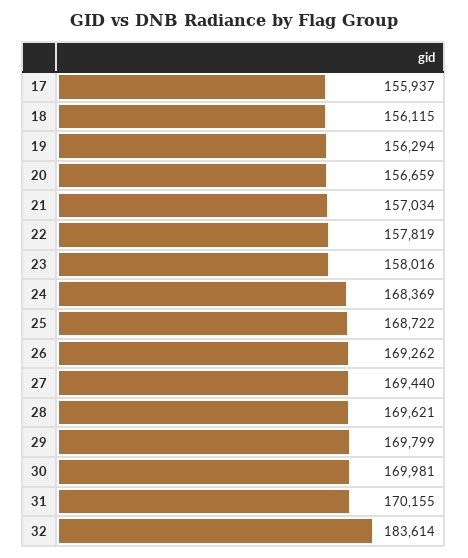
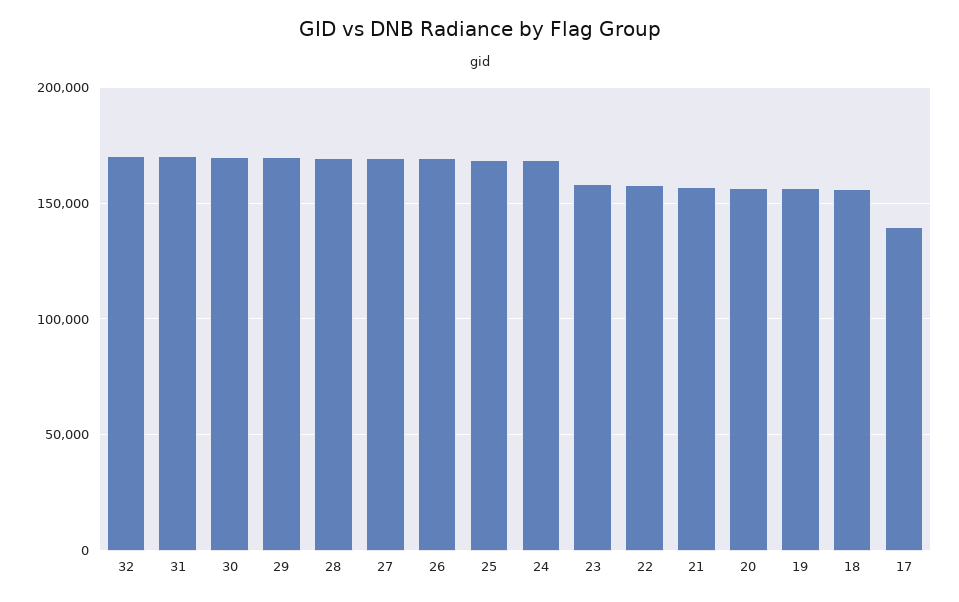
17: 155937 -> 140000
32: 183614 -> 170000

